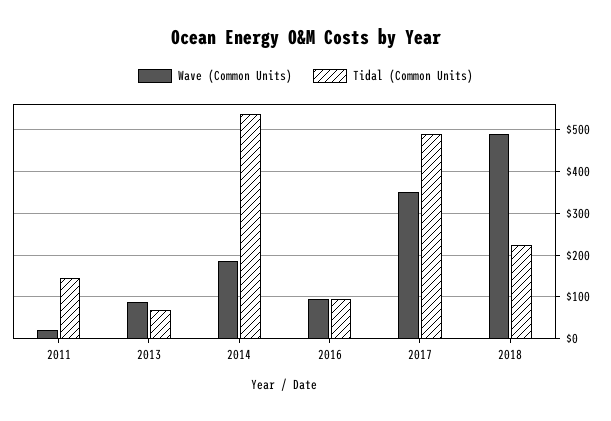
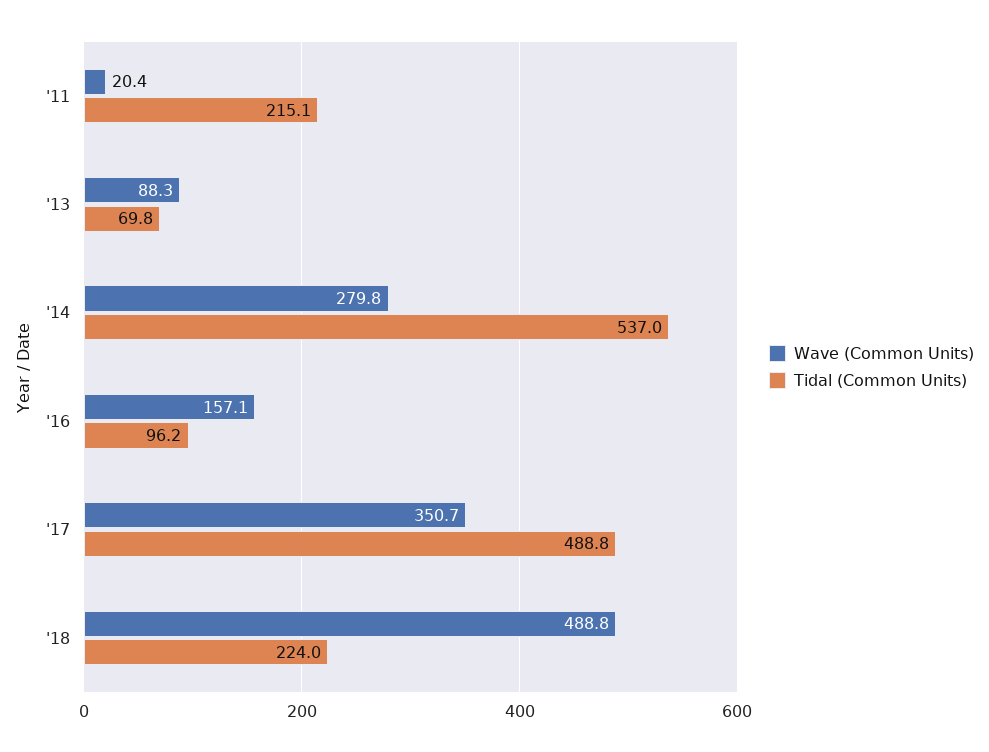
Tidal (Common Units), 2011: 140 -> 215.1
Wave (Common Units), 2014: 180 -> 279.8
Wave (Common Units), 2016: 100 -> 157.1

